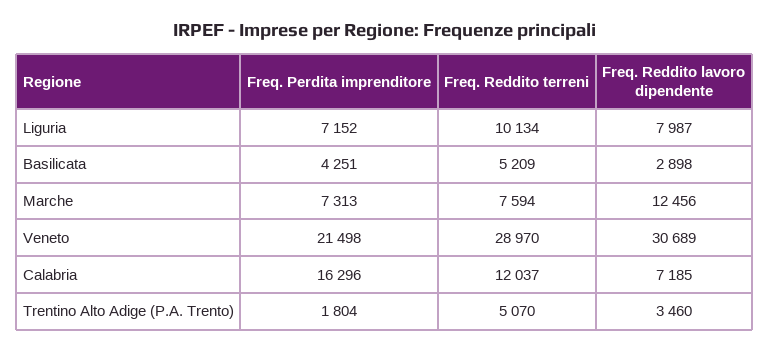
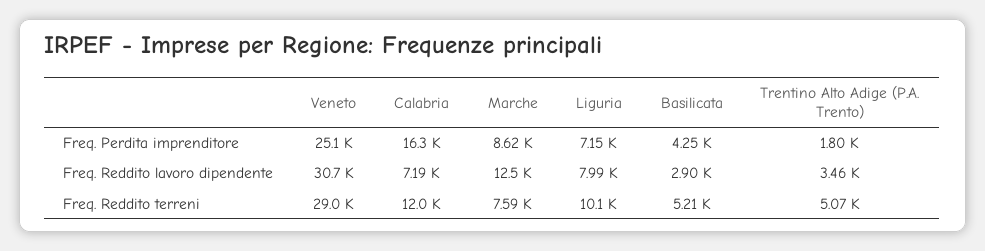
Freq. Perdita imprenditore, Marche: 7313 -> 8620
Freq. Perdita imprenditore, Veneto: 21498 -> 25100

